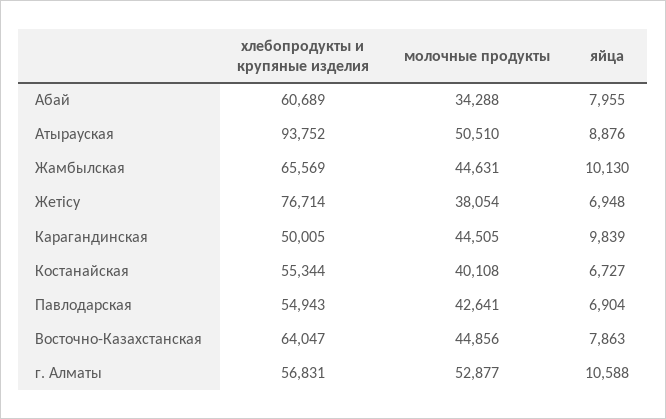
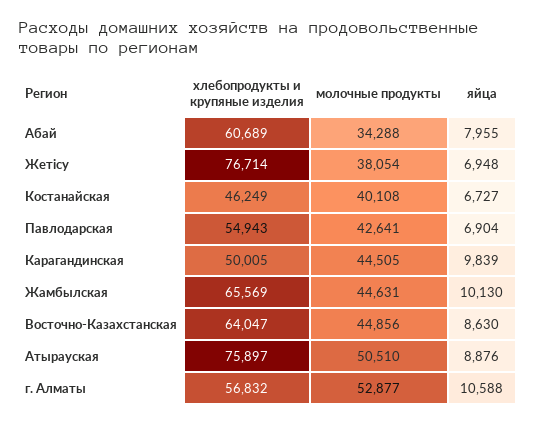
хлебопродукты и крупяные изделия, Атырауская: 93752 -> 75897
хлебопродукты и крупяные изделия, Костанайская: 55344 -> 46249
яйца, Восточно-Казахстанская: 7863 -> 8630
хлебопродукты и крупяные изделия, г. Алматы: 56831 -> 56832

